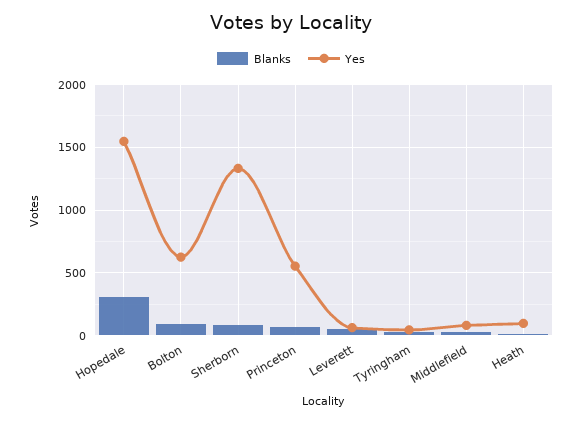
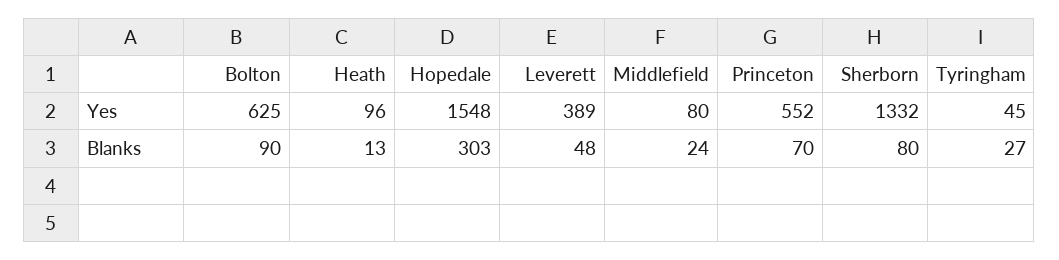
Yes, Leverett: 50 -> 389

